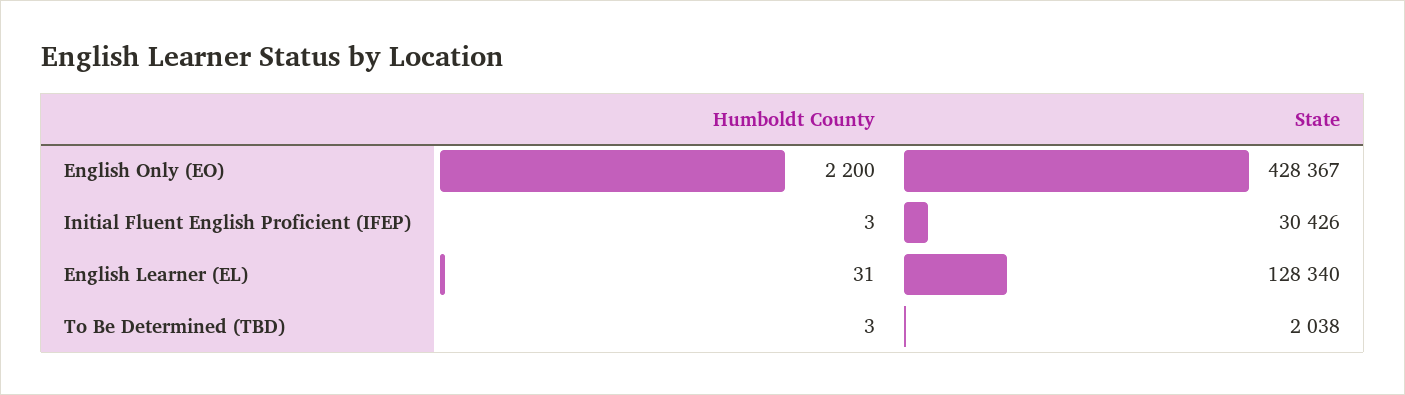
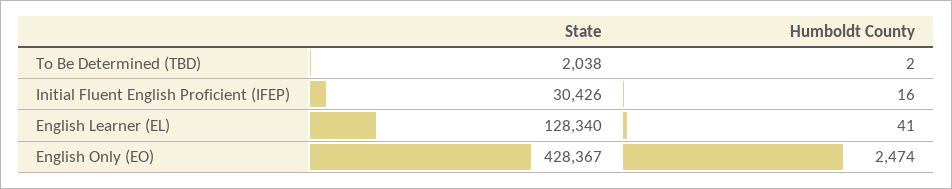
Humboldt County, English Only (EO): 2200 -> 2474
Humboldt County, Initial Fluent English Proficient (IFEP): 3 -> 16
Humboldt County, English Learner (EL): 31 -> 41
Humboldt County, To Be Determined (TBD): 3 -> 2

